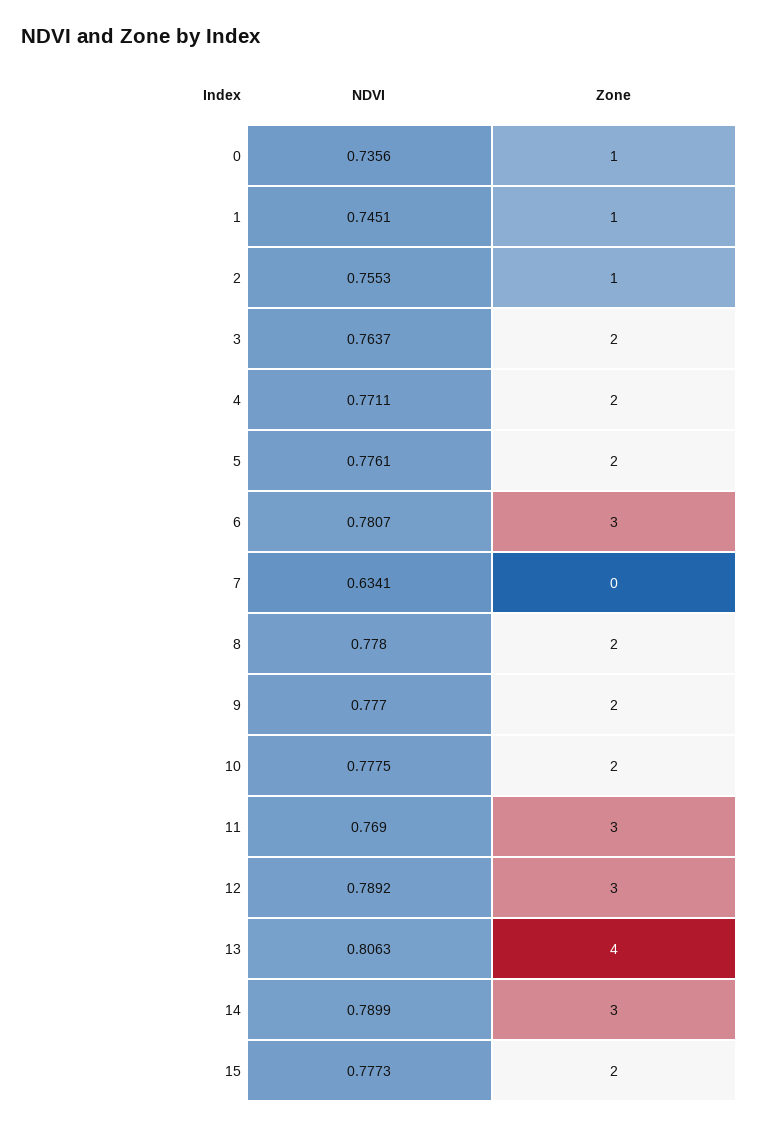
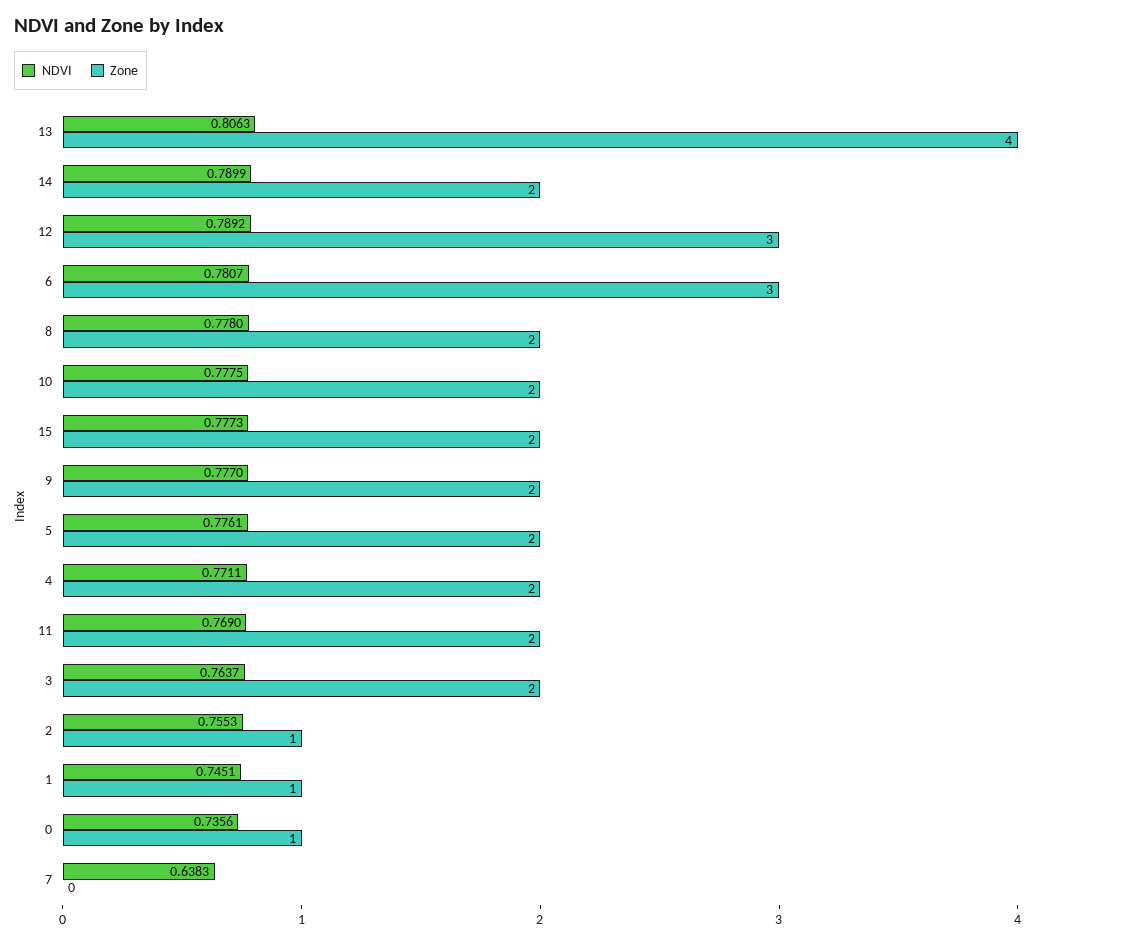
NDVI, 7: 0.6341 -> 0.6383
Zone, 11: 3 -> 2
Zone, 14: 3 -> 2

